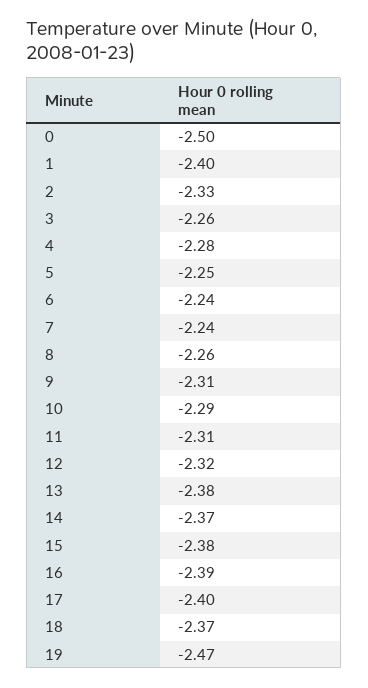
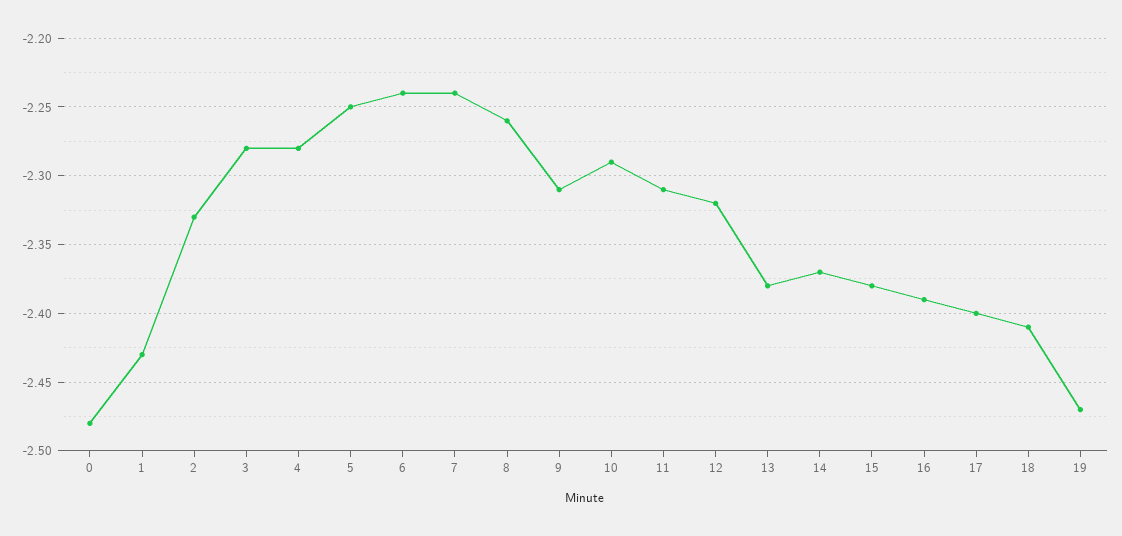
0: -2.5 -> -2.48
1: -2.4 -> -2.43
3: -2.26 -> -2.28
18: -2.37 -> -2.41

